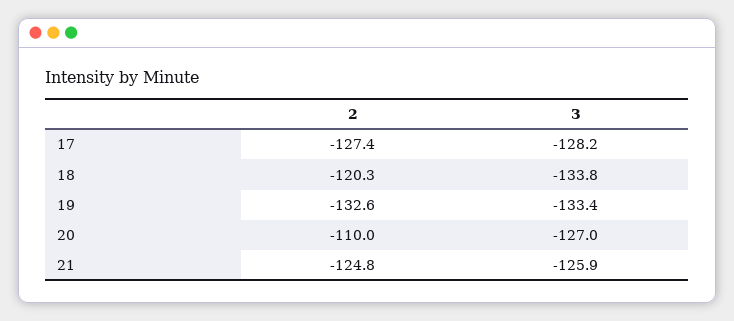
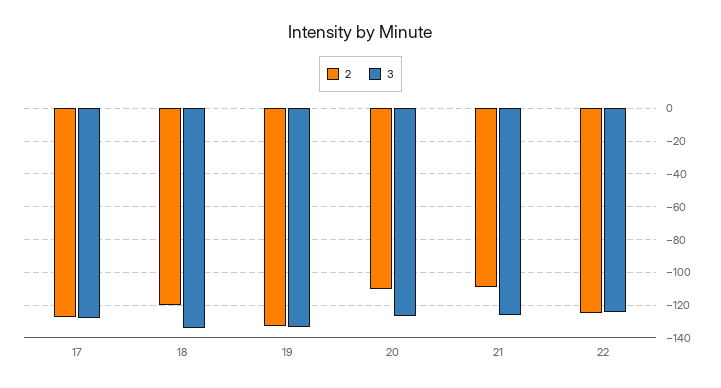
2, 21: -124.8 -> -110
2, 22: none -> -125
3, 22: none -> -125

